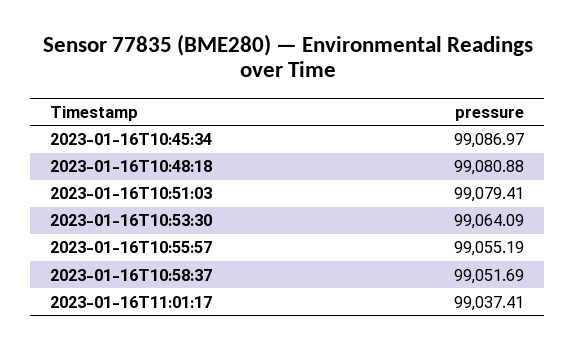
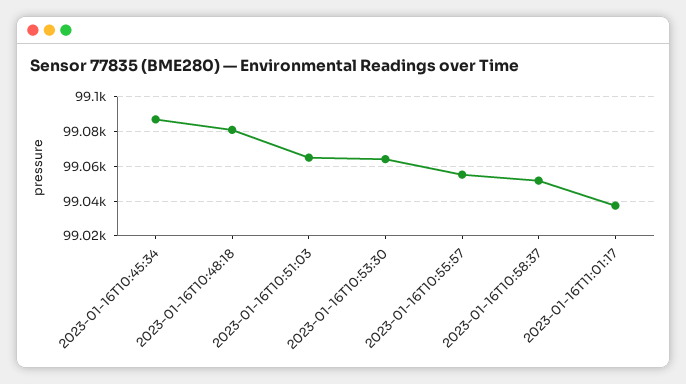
2023-01-16T10:51:03: 99079.41 -> 99065

